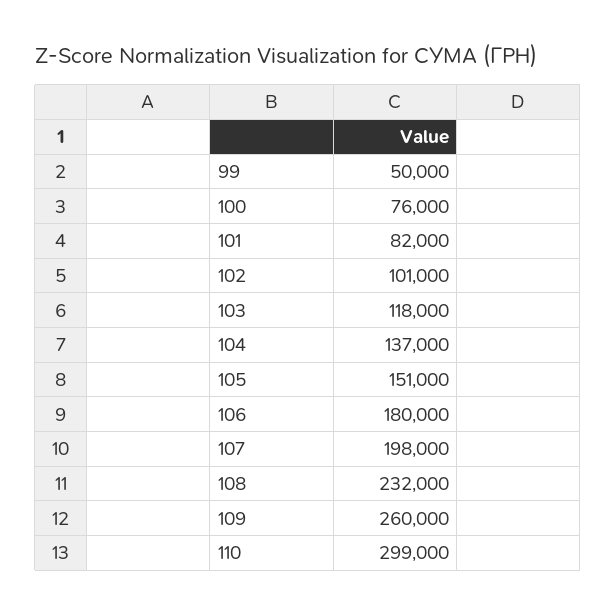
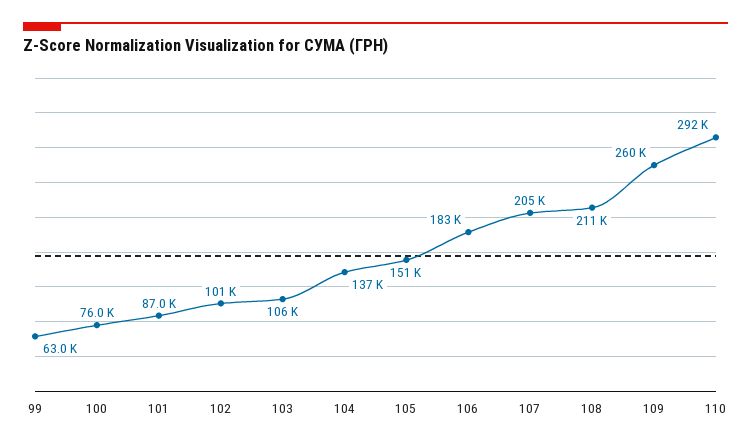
99: 50000 -> 63000
101: 82000 -> 87000
103: 118000 -> 106000
106: 180000 -> 183000
107: 198000 -> 205000
108: 232000 -> 211000
110: 299000 -> 292000

